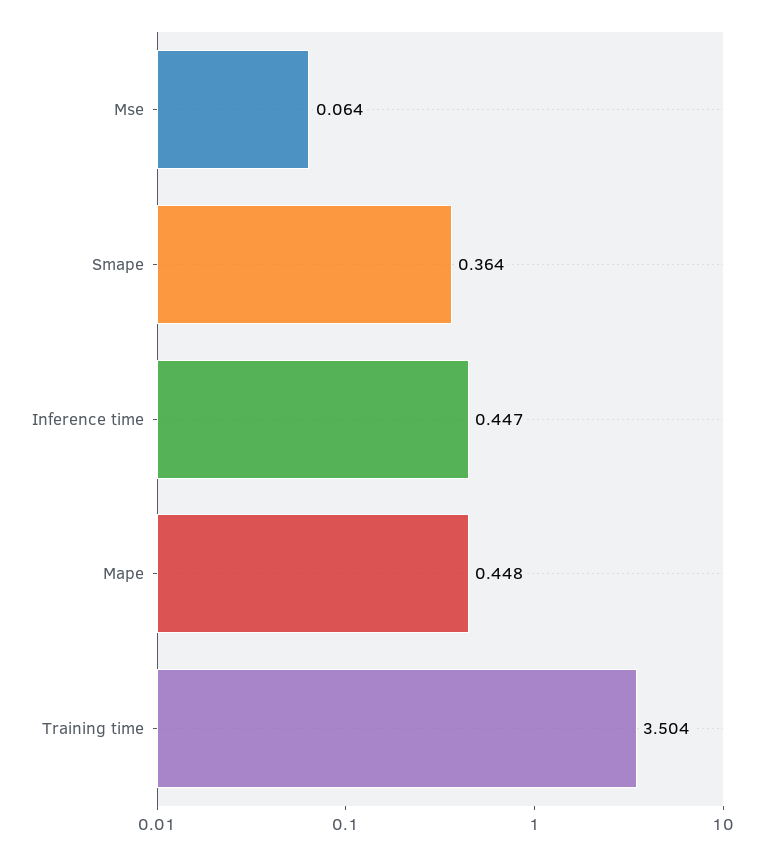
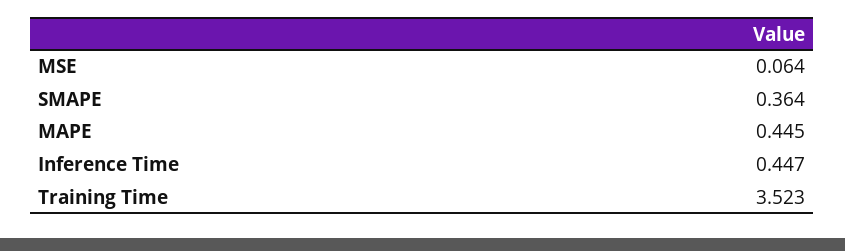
Mape: 0.448 -> 0.445
Training time: 3.504 -> 3.523

